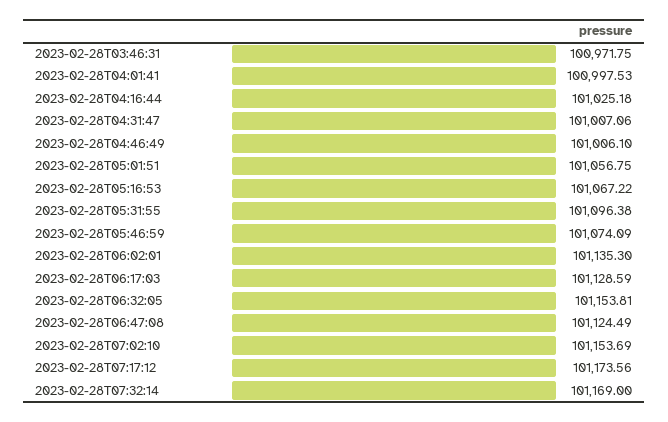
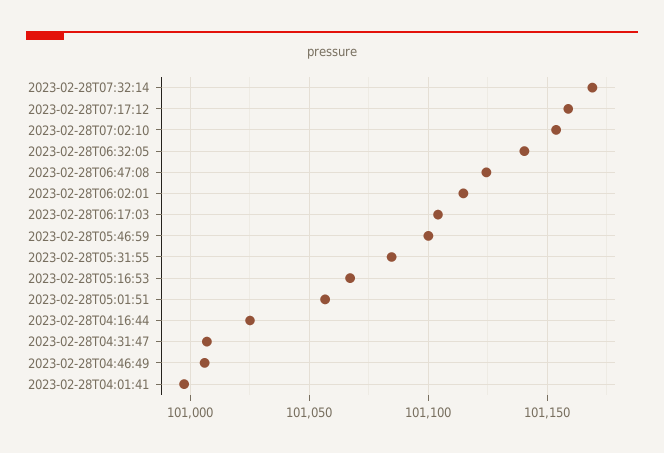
2023-02-28T03:46:31: 100971.75 -> none
2023-02-28T05:31:55: 101096.38 -> 101085
2023-02-28T05:46:59: 101074.09 -> 101100
2023-02-28T06:02:01: 101135.3 -> 101115
2023-02-28T06:17:03: 101128.59 -> 101105
2023-02-28T06:32:05: 101153.81 -> 101140
2023-02-28T07:17:12: 101173.56 -> 101160

